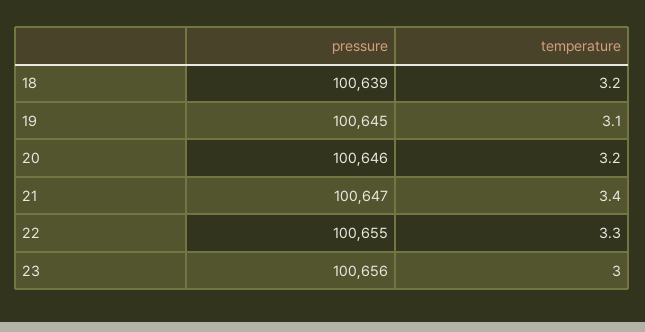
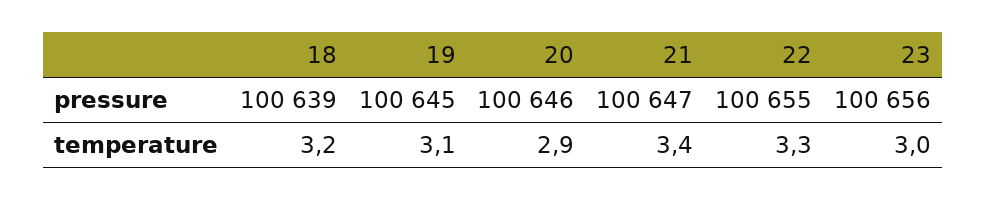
temperature, 20: 3.2 -> 2.9

